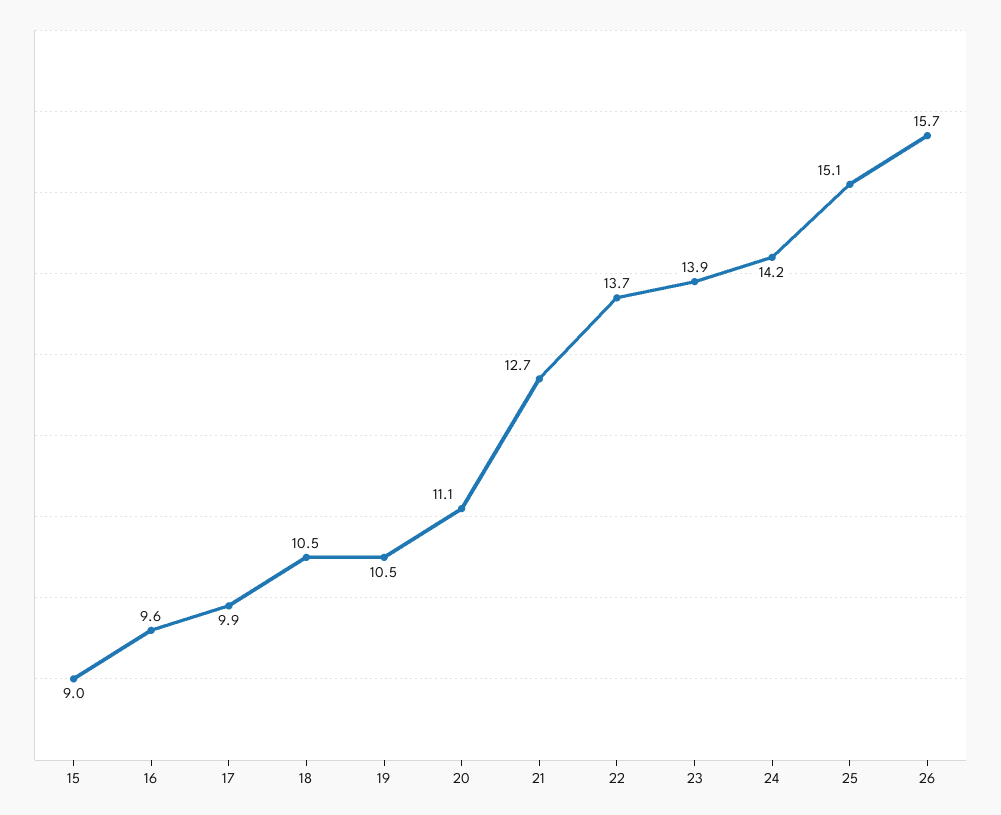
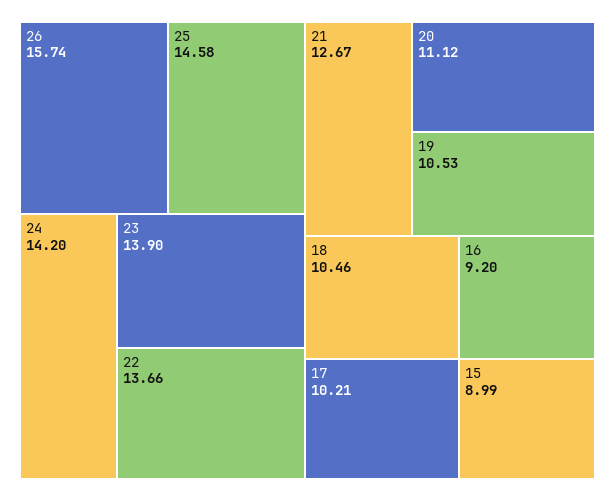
16: 9.6 -> 9.2
17: 9.9 -> 10.21
25: 15.1 -> 14.58

